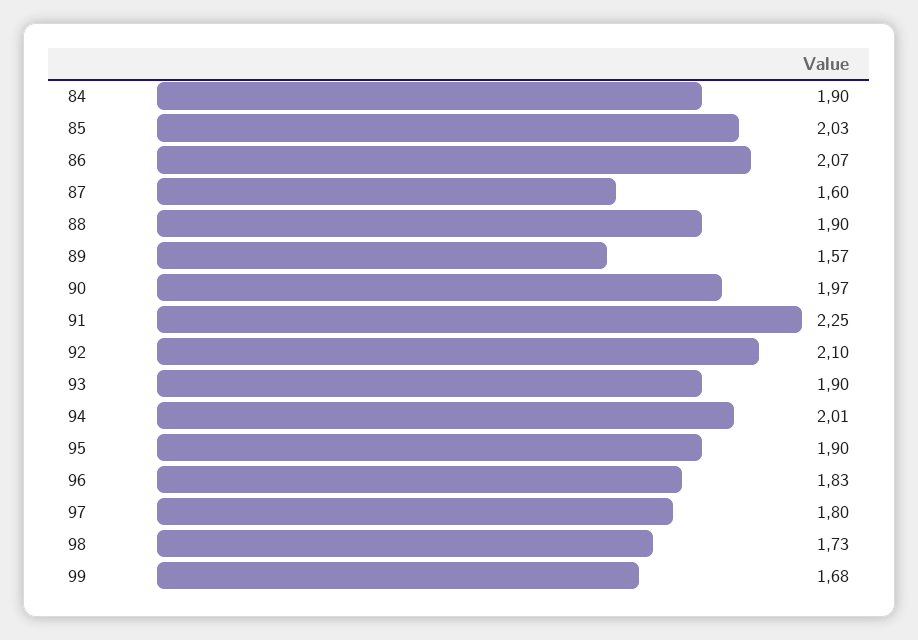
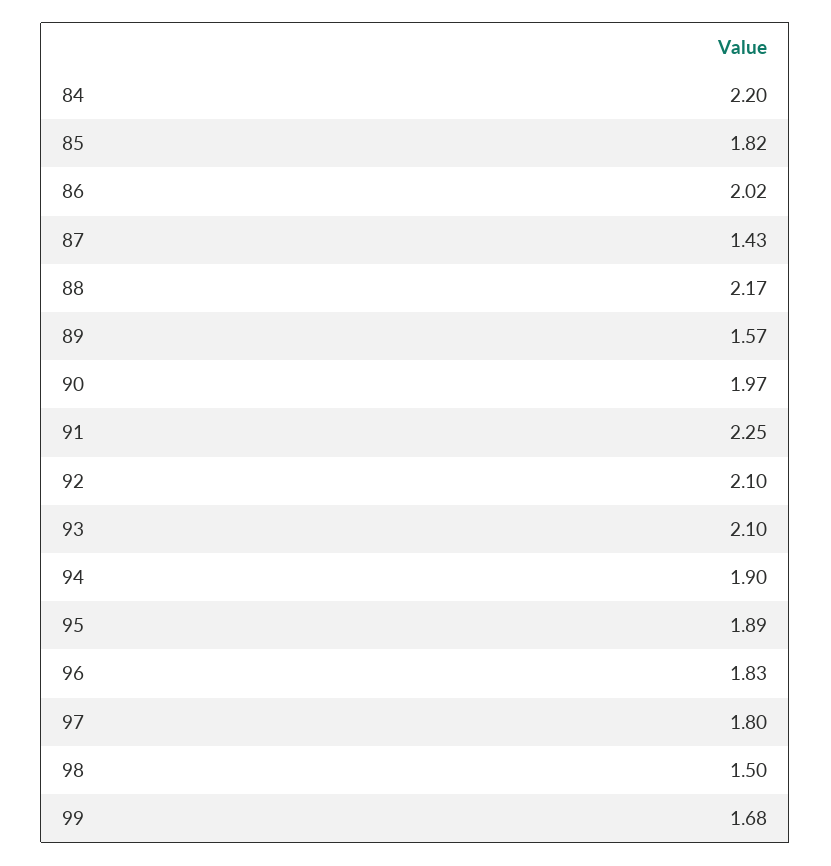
84: 1.9 -> 2.2
85: 2.03 -> 1.82
86: 2.07 -> 2.02
87: 1.6 -> 1.43
88: 1.9 -> 2.17
93: 1.9 -> 2.1
94: 2.01 -> 1.9
95: 1.9 -> 1.89
98: 1.73 -> 1.5

